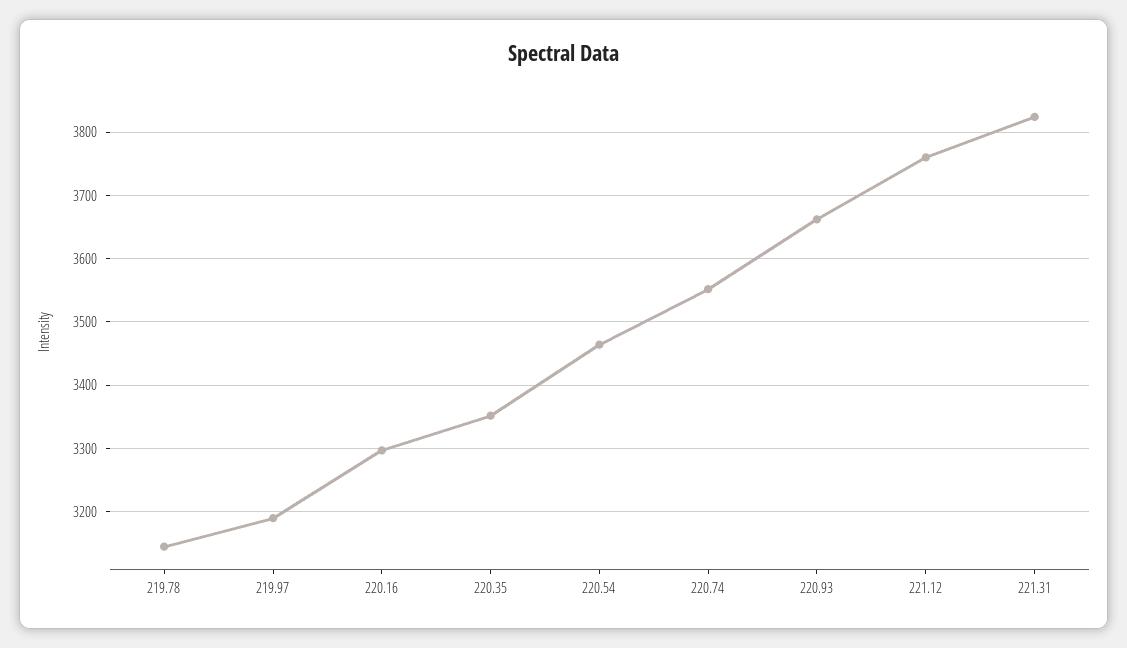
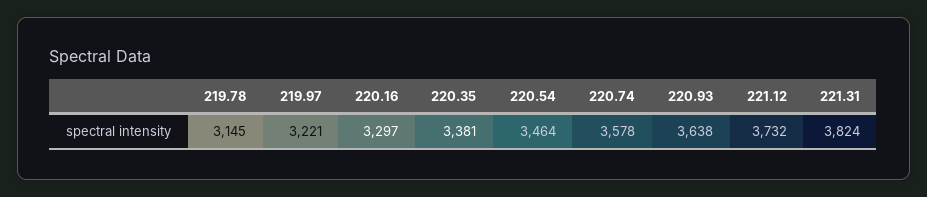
219.97: 3190 -> 3221
220.35: 3350 -> 3381
220.74: 3550 -> 3578
220.93: 3660 -> 3638
221.12: 3760 -> 3732

